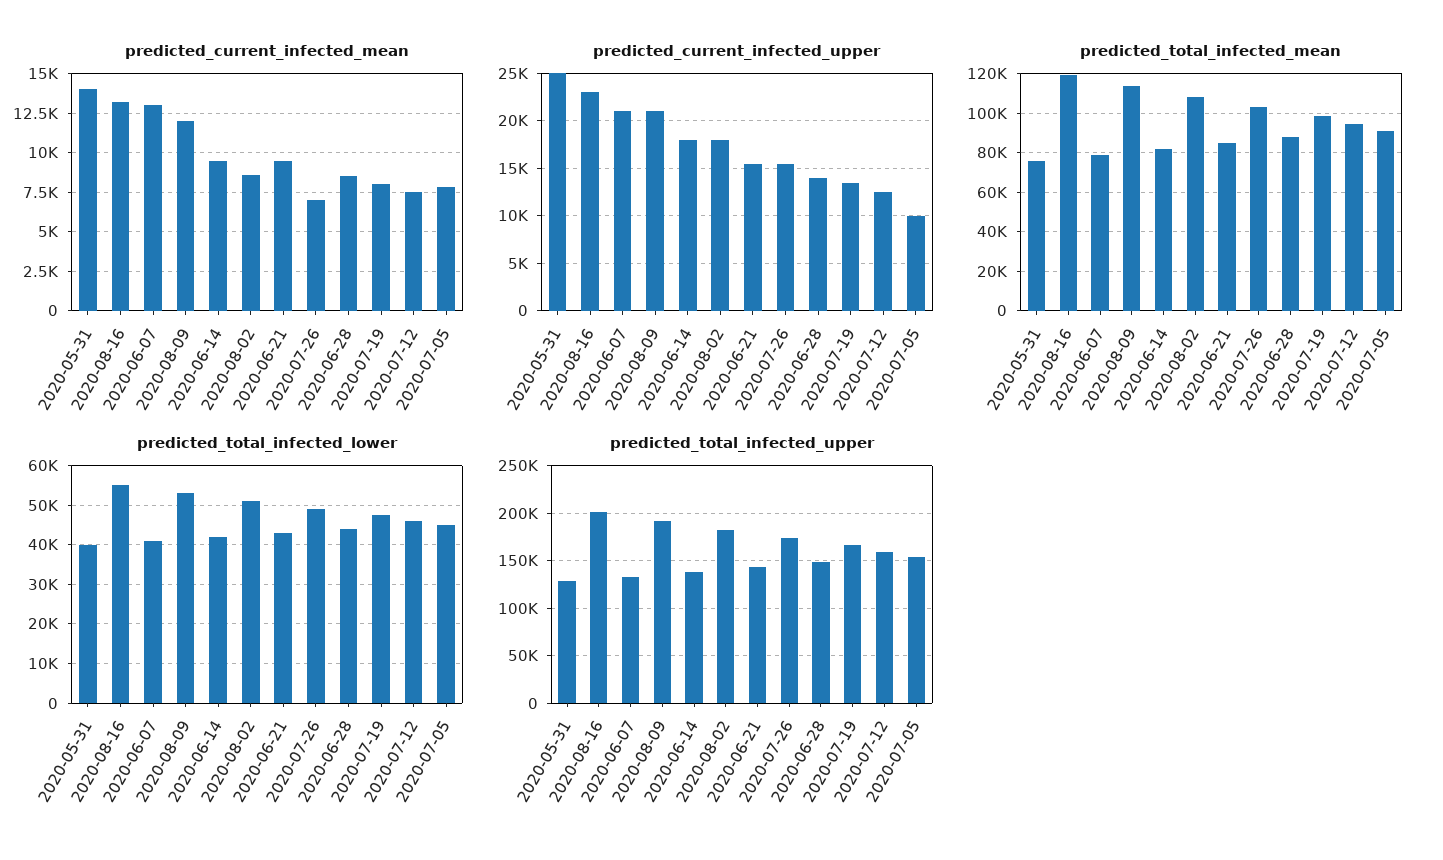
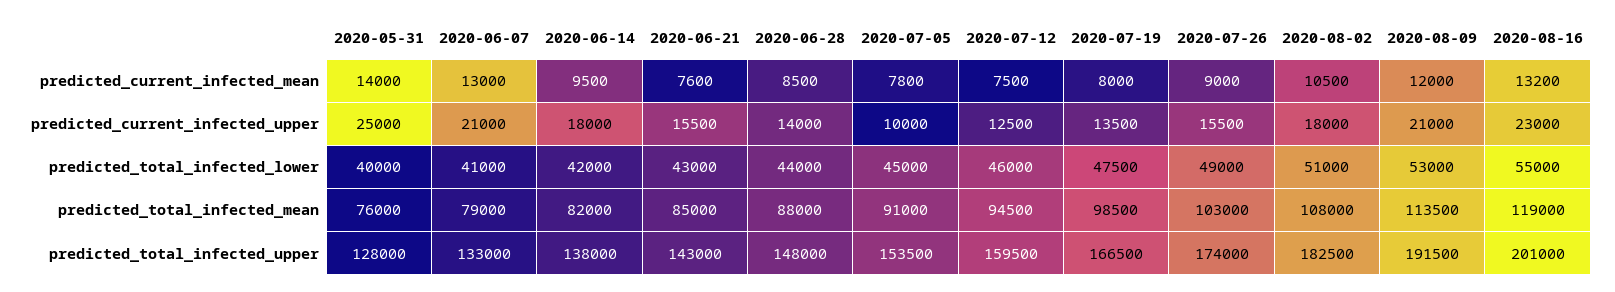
predicted_current_infected_mean, 2020-08-02: 8500 -> 10500
predicted_current_infected_mean, 2020-06-21: 9500 -> 7600
predicted_current_infected_mean, 2020-07-26: 7000 -> 9000

